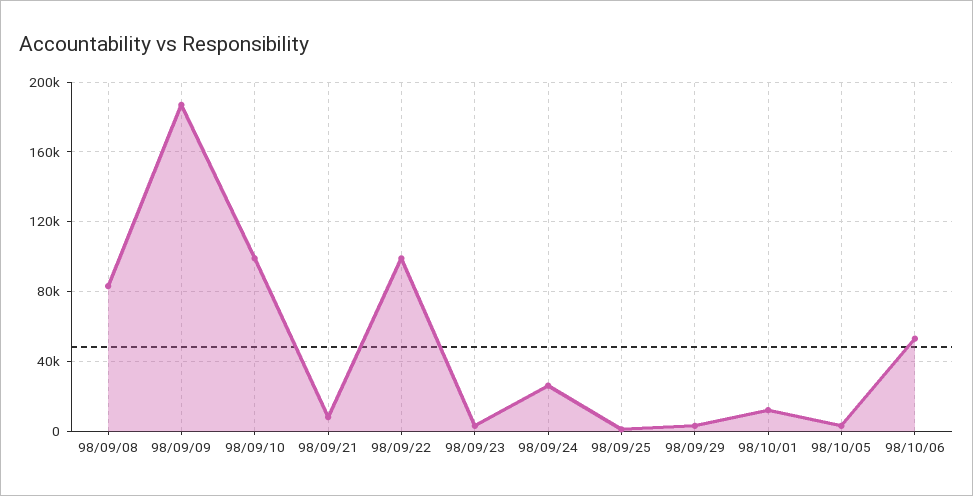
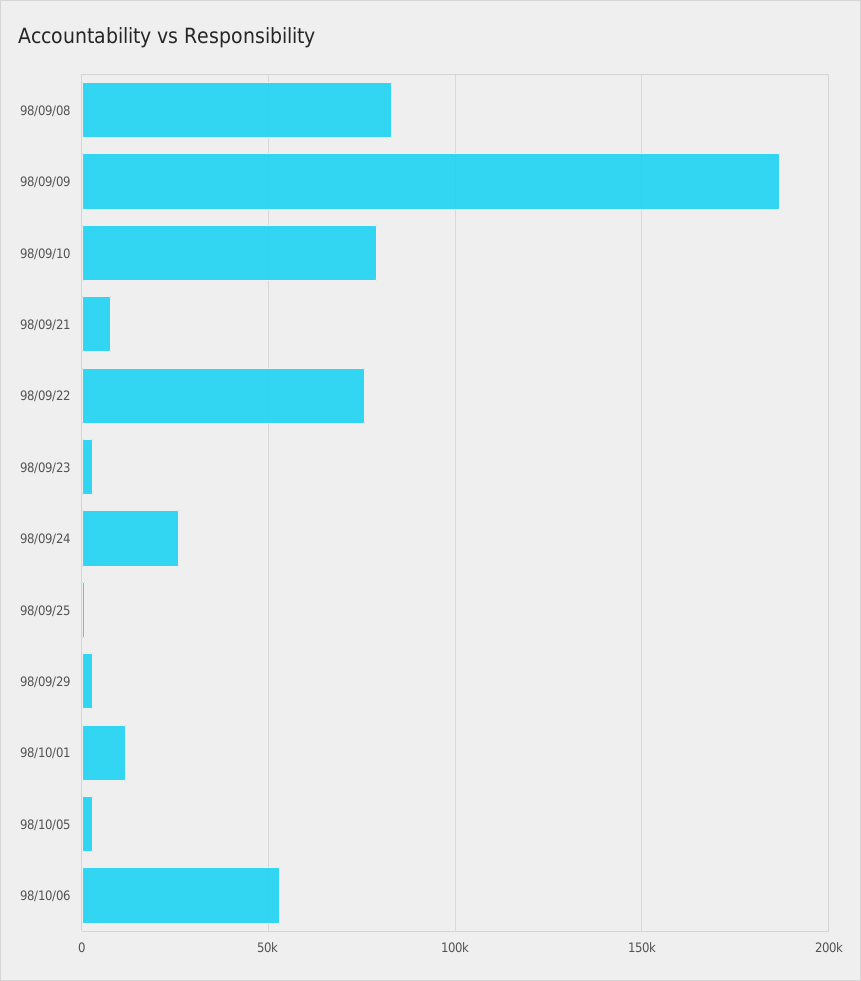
98/09/10: 100000 -> 80000
98/09/22: 100000 -> 75000

